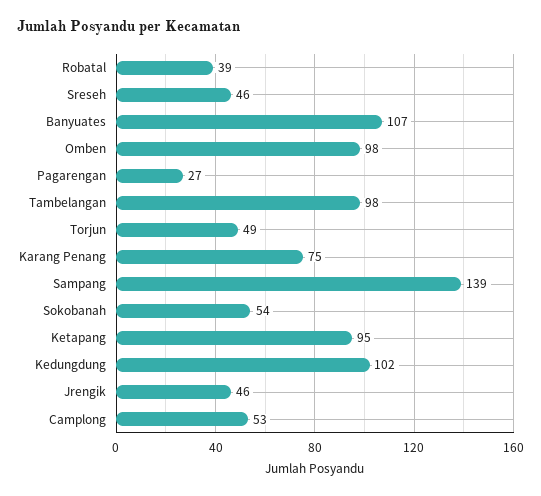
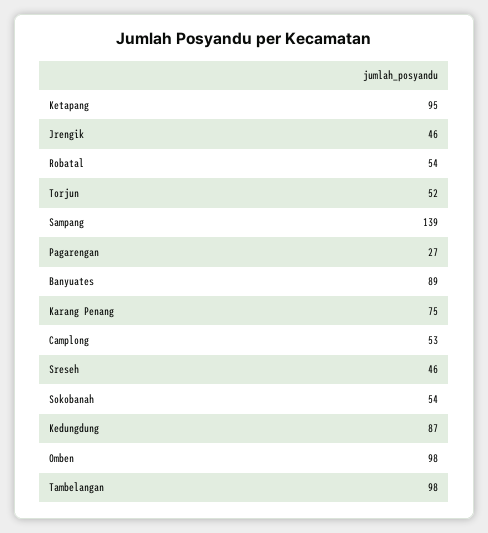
Robatal: 39 -> 54
Banyuates: 107 -> 89
Torjun: 49 -> 52
Kedungdung: 102 -> 87

